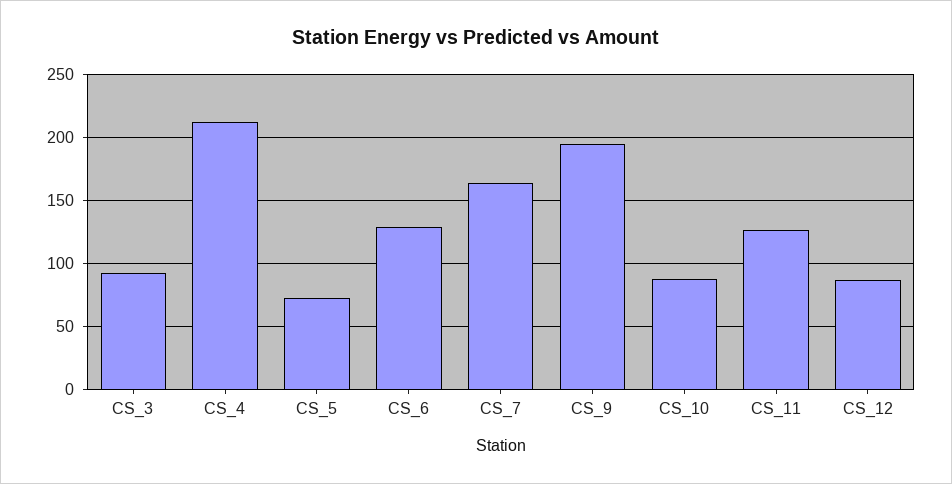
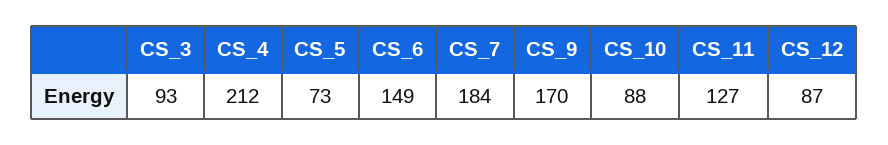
CS_6: 130 -> 149
CS_7: 165 -> 184
CS_9: 195 -> 170

